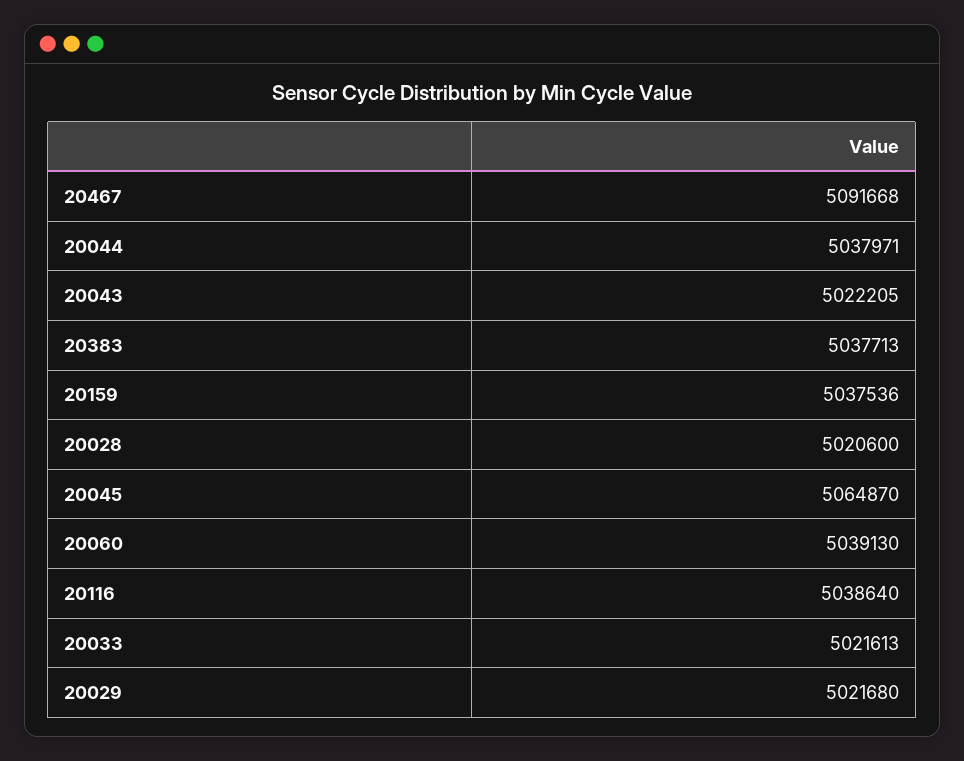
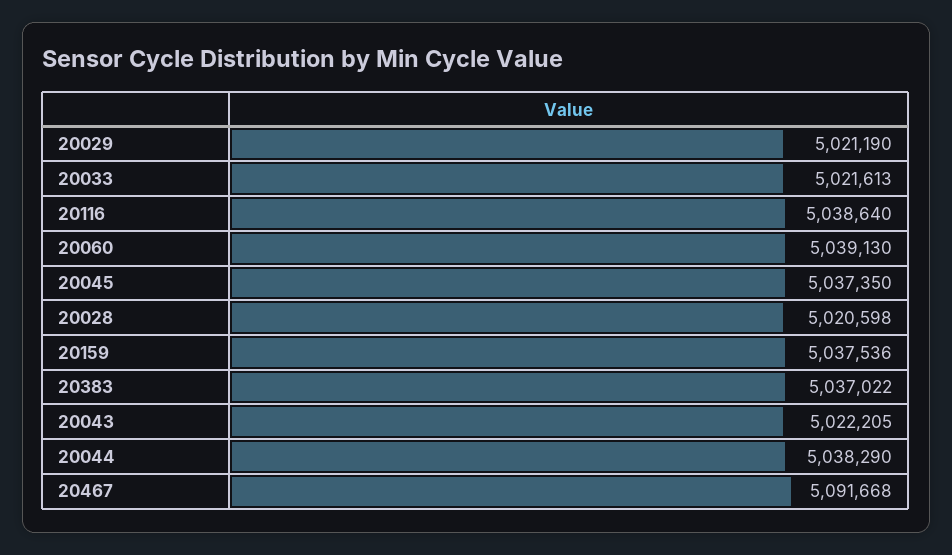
20044: 5037971 -> 5038290
20383: 5037713 -> 5037022
20028: 5020600 -> 5020598
20045: 5064870 -> 5037350
20029: 5021680 -> 5021190

